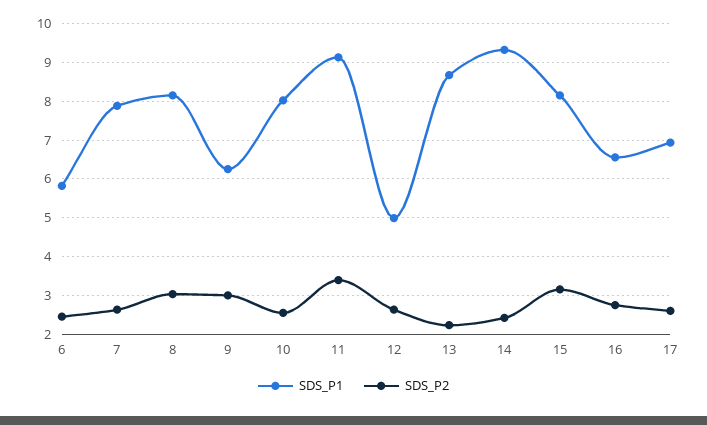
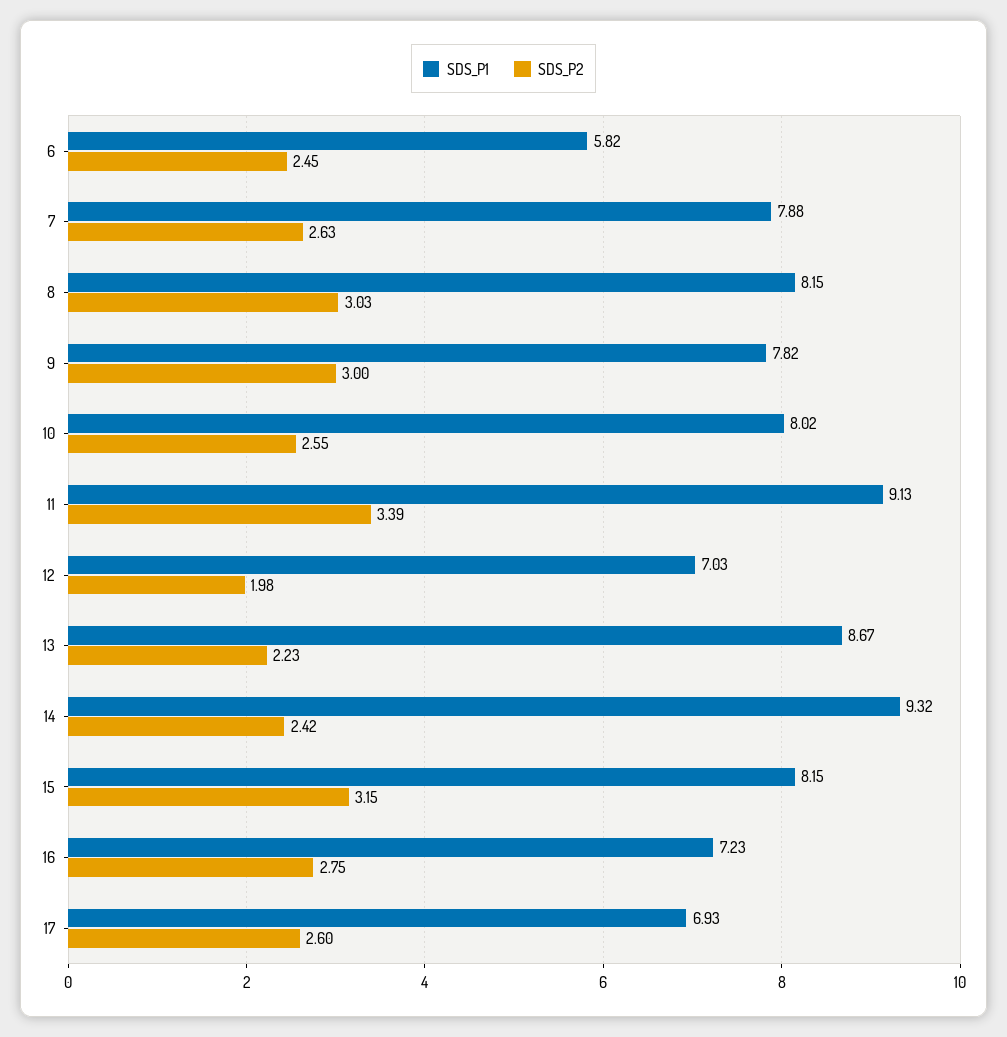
SDS_P1, 9: 6.2 -> 7.82
SDS_P1, 12: 5 -> 7.03
SDS_P2, 12: 2.6 -> 1.98
SDS_P1, 16: 6.6 -> 7.23

